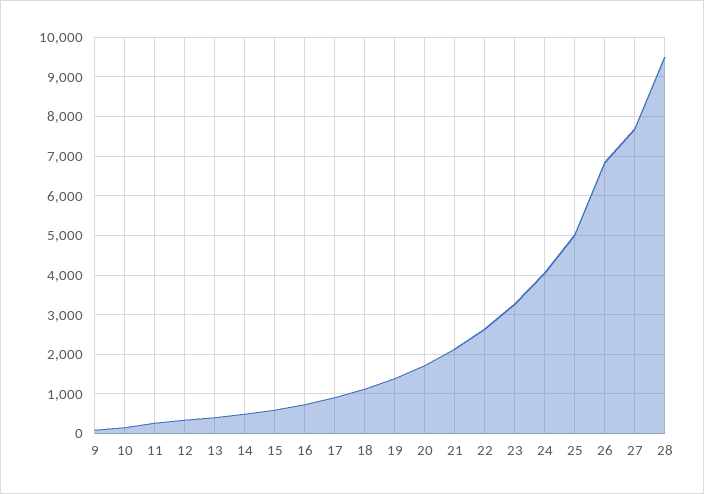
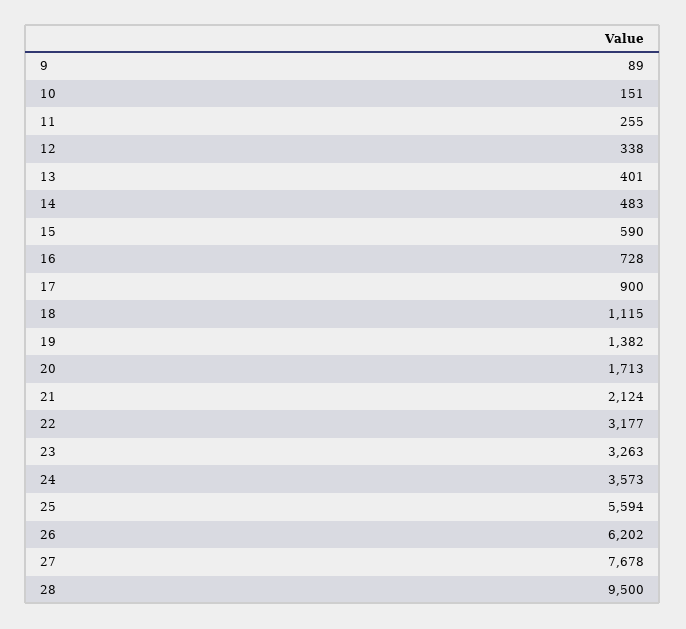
22: 2600 -> 3177
24: 4000 -> 3573
25: 5000 -> 5594
26: 6800 -> 6202

